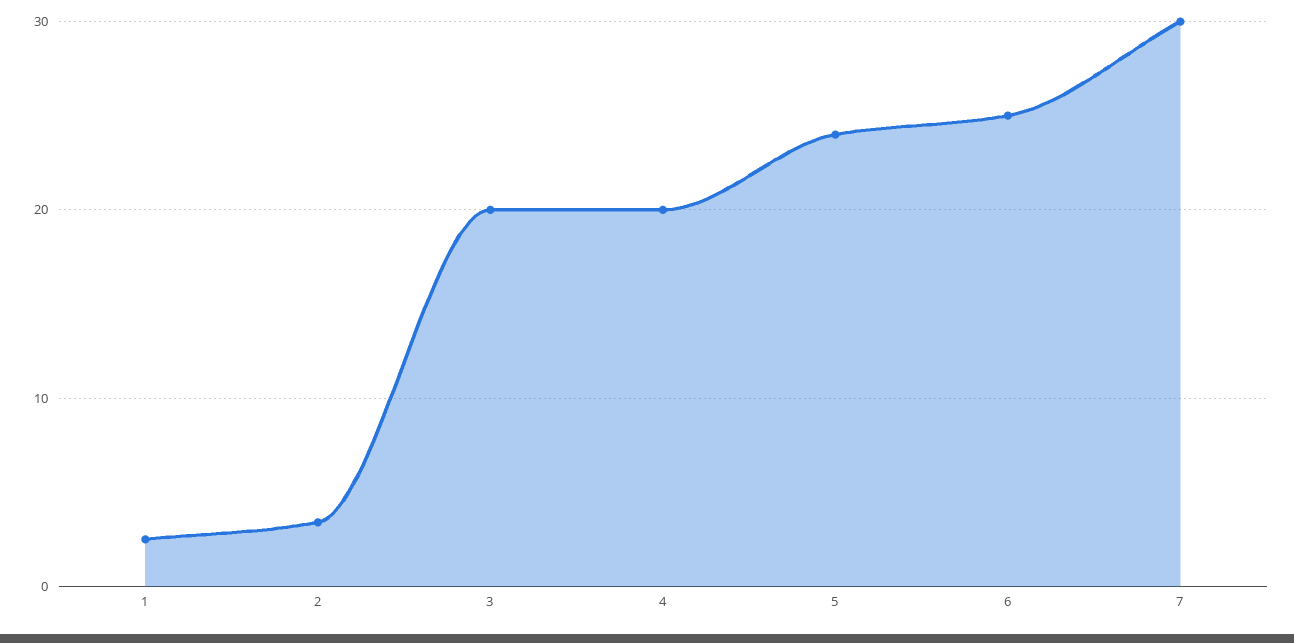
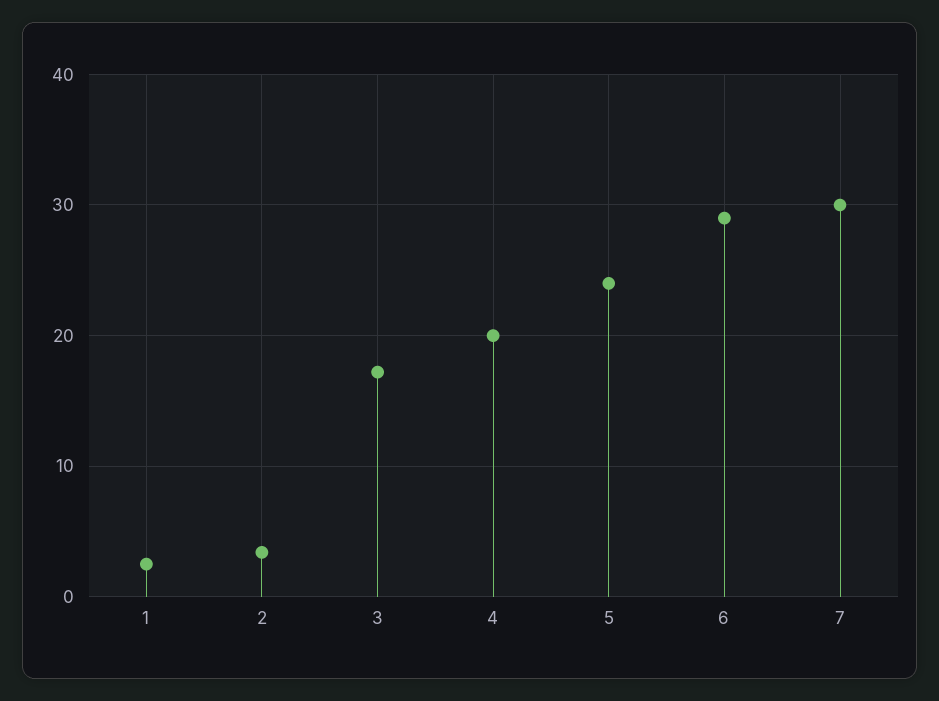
3: 20 -> 17
6: 25 -> 29

